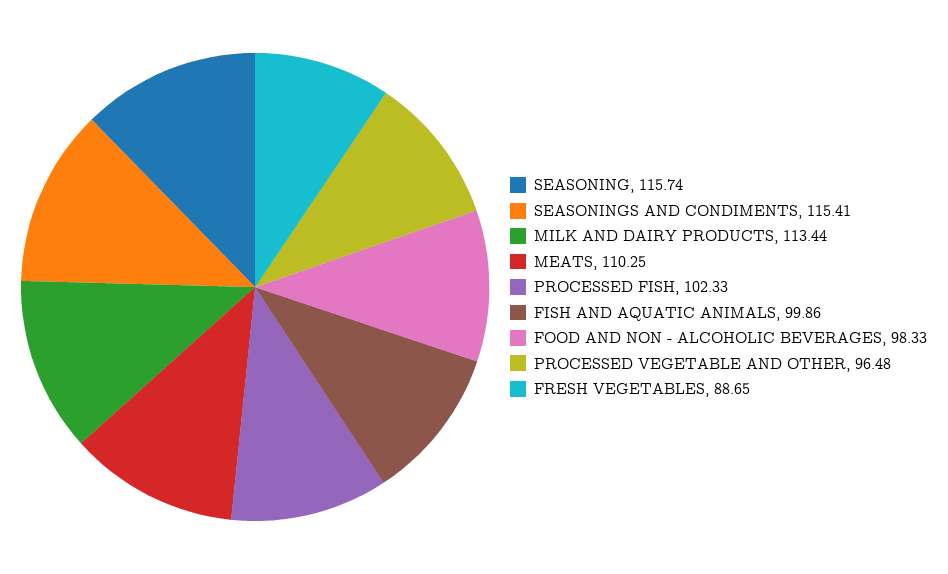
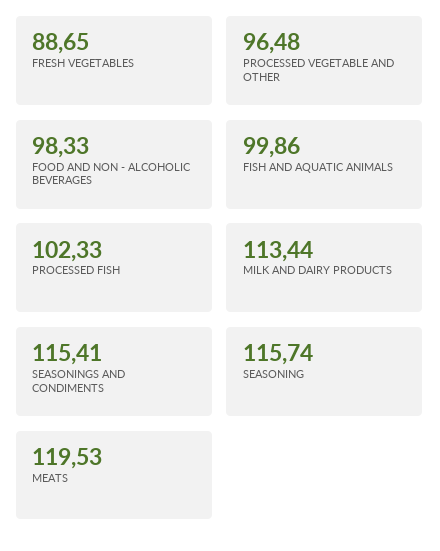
MEATS: 110.25 -> 119.53

